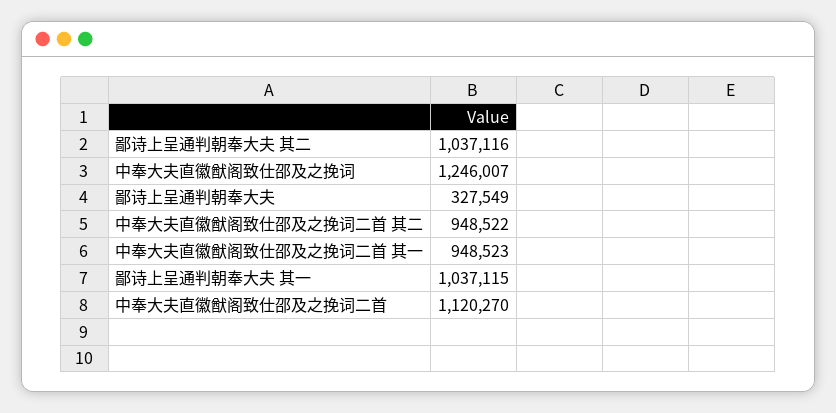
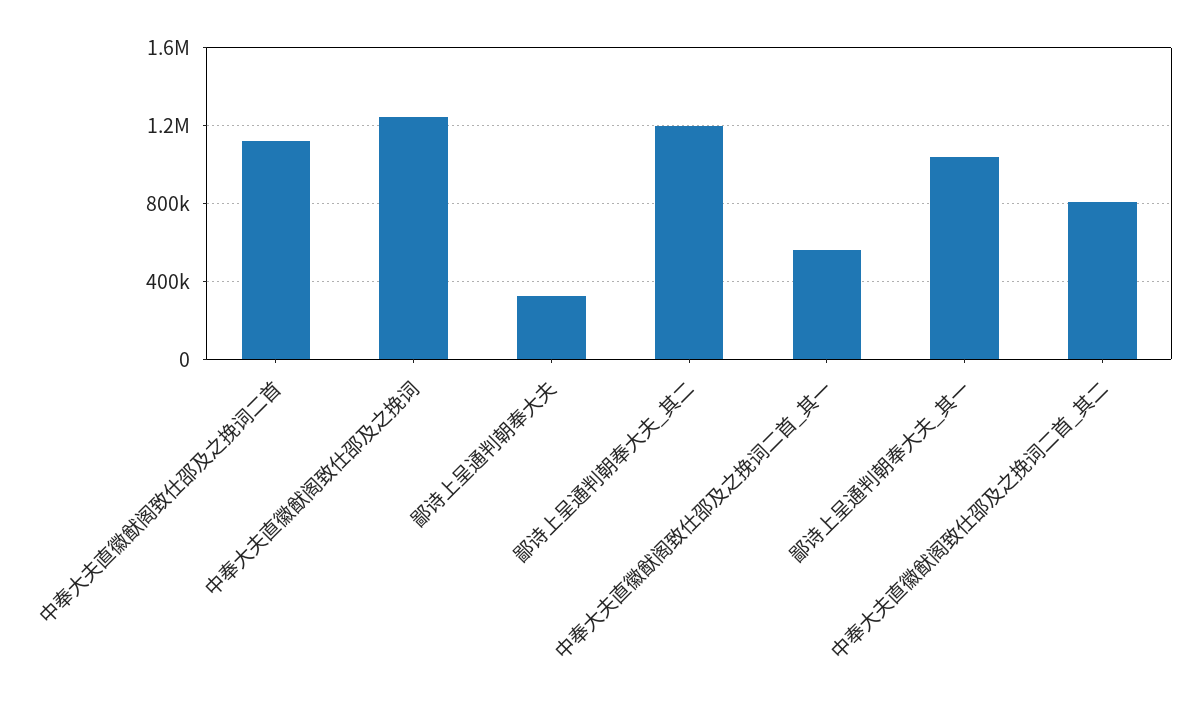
鄙诗上呈通判朝奉大夫 其二: 1037116 -> 1200000
中奉大夫直徽猷阁致仕邵及之挽词二首 其二: 948522 -> 800000
中奉大夫直徽猷阁致仕邵及之挽词二首 其一: 948523 -> 550000

